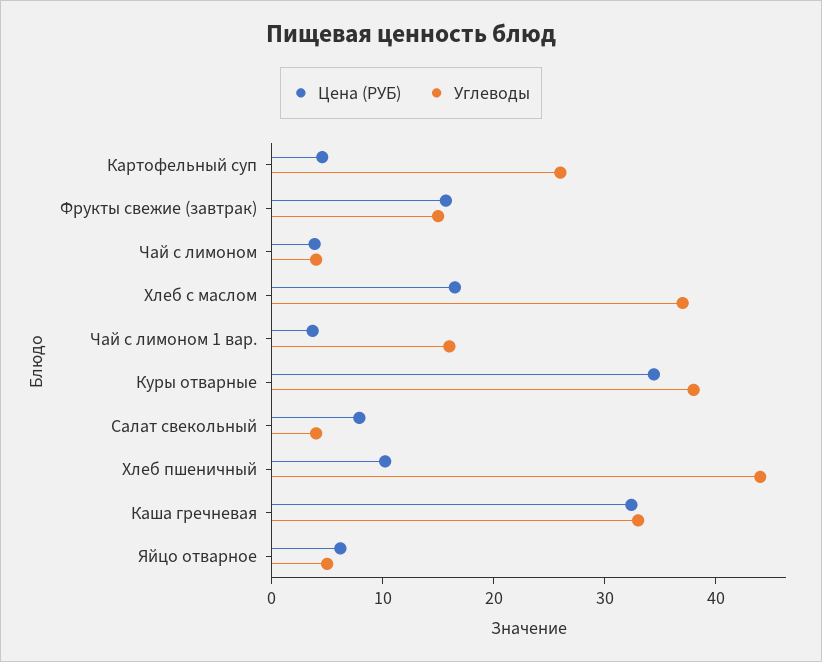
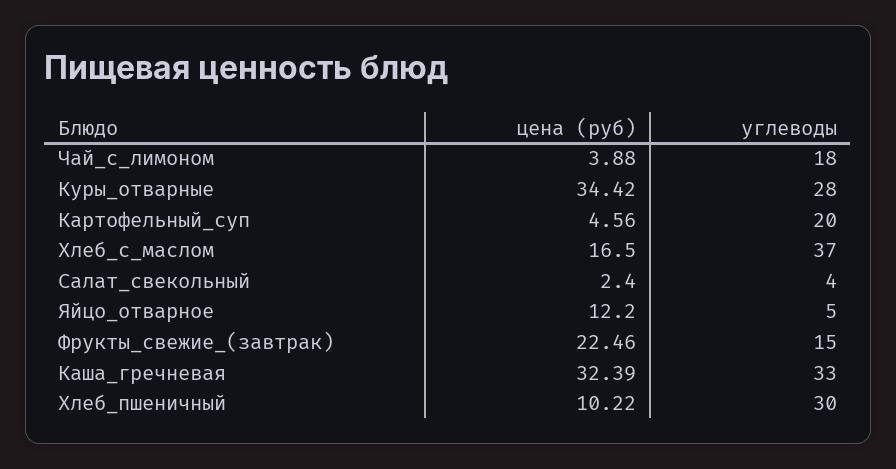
Углеводы, Картофельный суп: 26 -> 20
Цена (РУБ), Фрукты свежие (завтрак): 16 -> 22.46
Углеводы, Чай с лимоном: 4 -> 18
Цена (РУБ), Чай с лимоном 1 вар.: 4 -> none
Углеводы, Чай с лимоном 1 вар.: 16 -> none
Углеводы, Куры отварные: 38 -> 28
Цена (РУБ), Салат свекольный: 8 -> 2.4
Углеводы, Хлеб пшеничный: 44 -> 30
Цена (РУБ), Яйцо отварное: 6 -> 12.2

